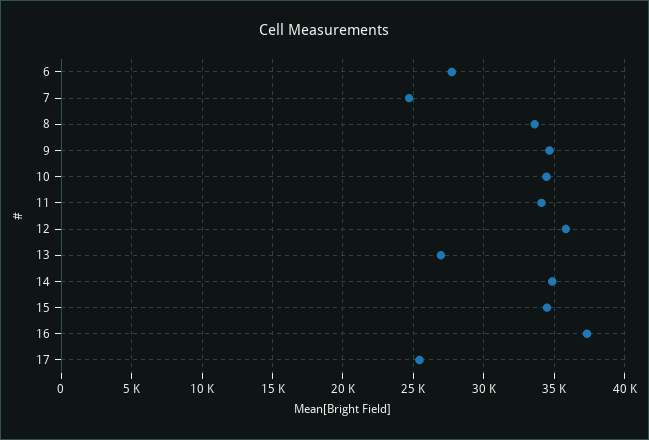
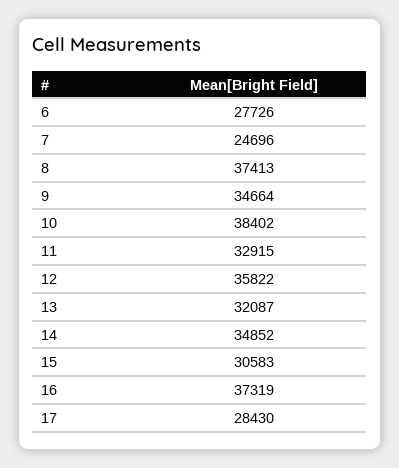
8: 33500 -> 37413
10: 34500 -> 38402
11: 34000 -> 32915
13: 27000 -> 32087
15: 34500 -> 30583
17: 25500 -> 28430

